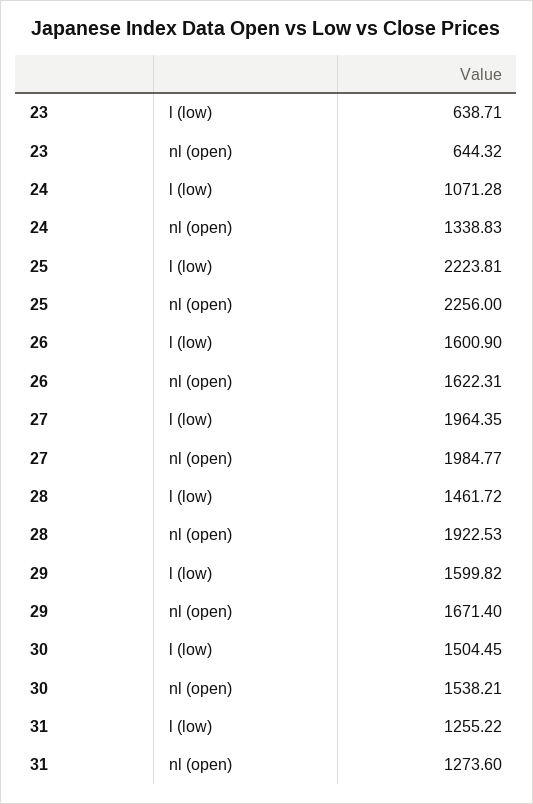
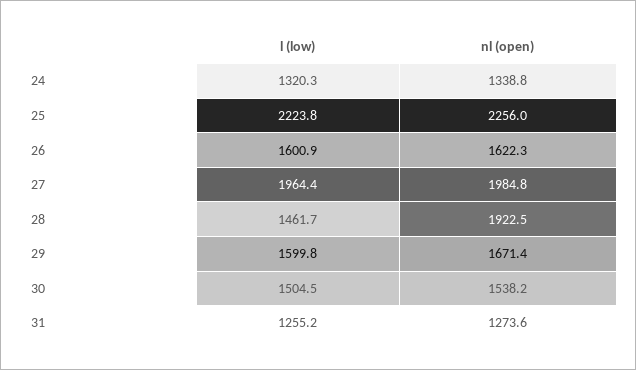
23, l (low): 638.71 -> none
23, nl (open): 644.32 -> none
24, l (low): 1071.28 -> 1320.3

